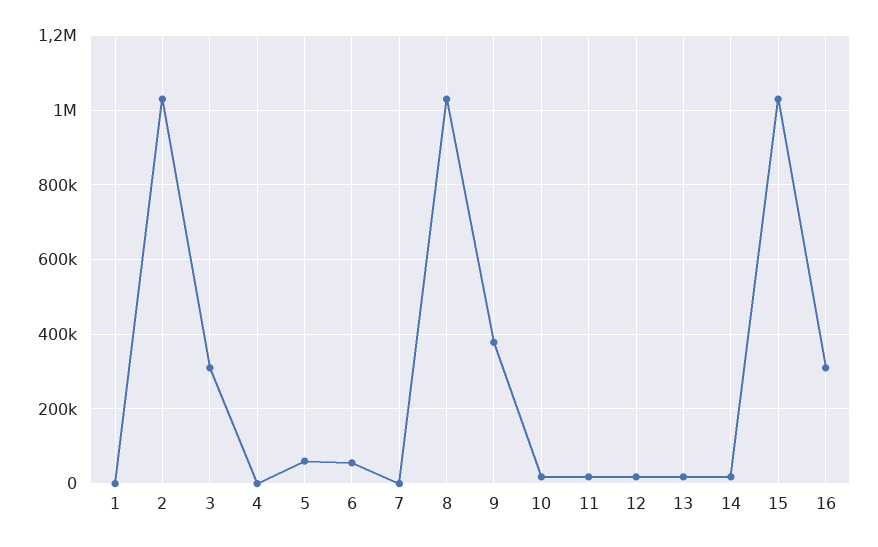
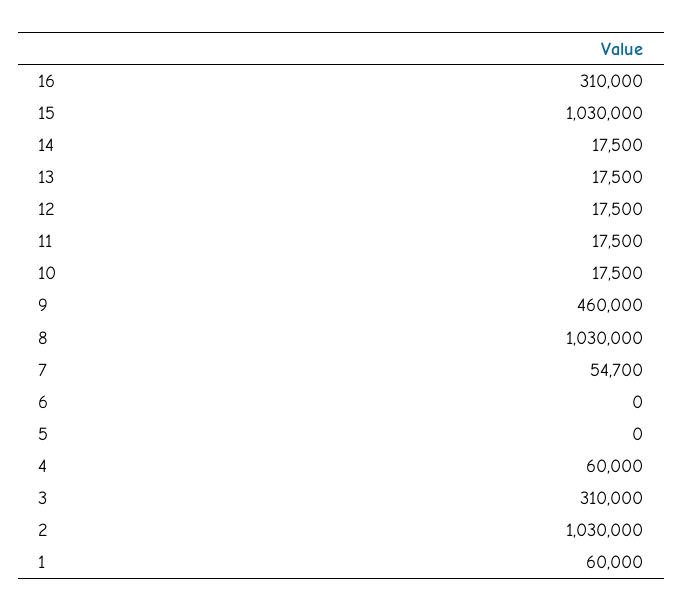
1: 0 -> 60000
4: 0 -> 60000
5: 60000 -> 0
6: 60000 -> 0
7: 0 -> 54700
9: 380000 -> 460000

